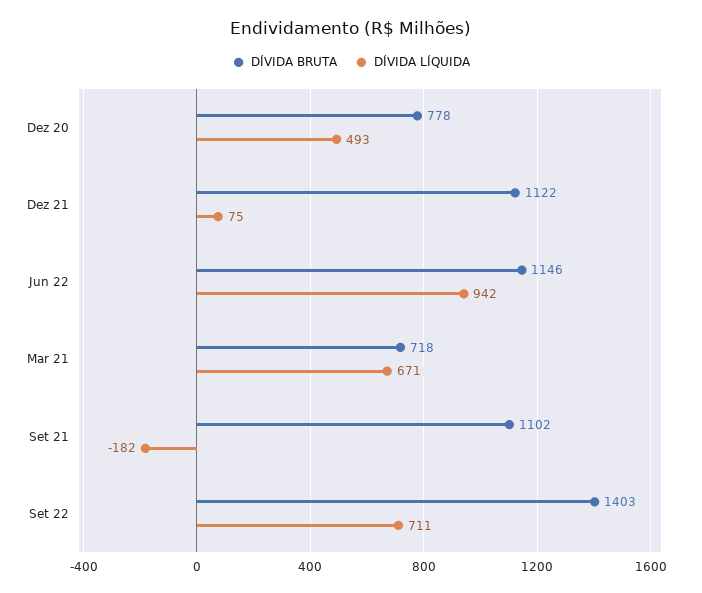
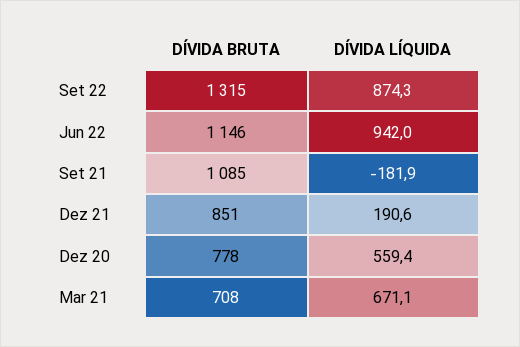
DÍVIDA LÍQUIDA, Dez 20: 493 -> 559.4
DÍVIDA BRUTA, Dez 21: 1122 -> 851
DÍVIDA LÍQUIDA, Dez 21: 75 -> 190.6
DÍVIDA BRUTA, Mar 21: 718 -> 708
DÍVIDA BRUTA, Set 21: 1102 -> 1085
DÍVIDA BRUTA, Set 22: 1403 -> 1315
DÍVIDA LÍQUIDA, Set 22: 711 -> 874.3

